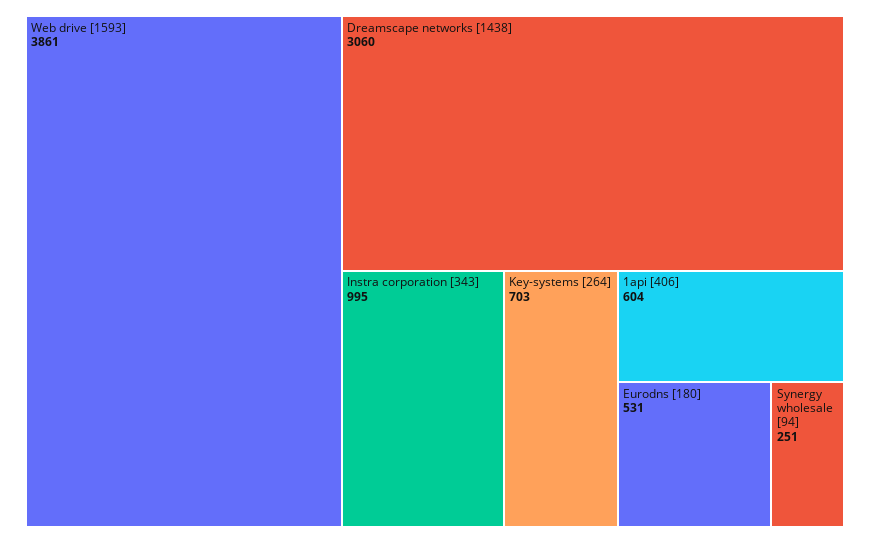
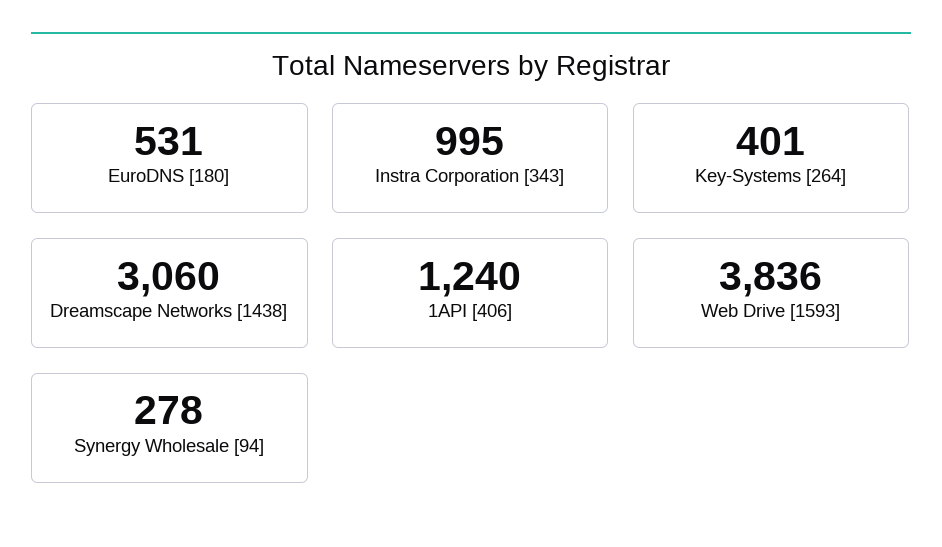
Web drive [1593]: 3861 -> 3836
Key-systems [264]: 703 -> 401
1api [406]: 604 -> 1240
Synergy wholesale [94]: 251 -> 278

